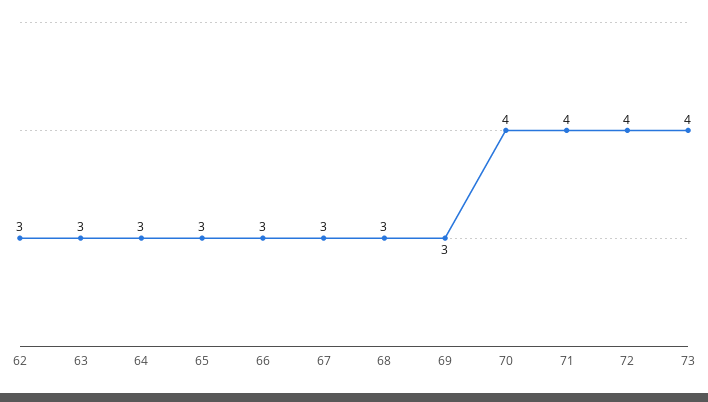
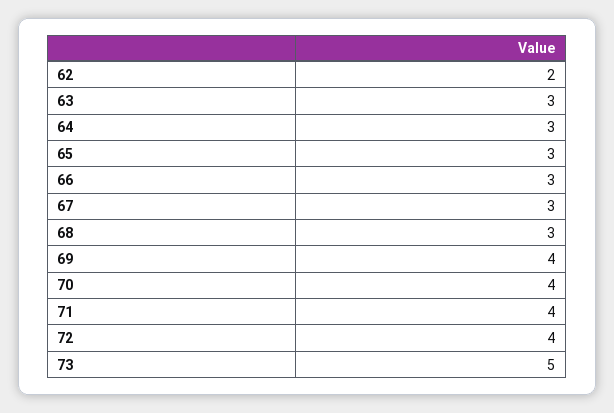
62: 3 -> 2
69: 3 -> 4
73: 4 -> 5

